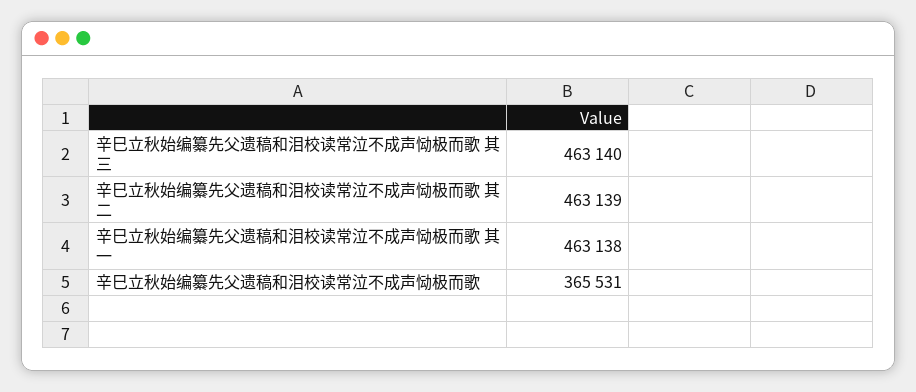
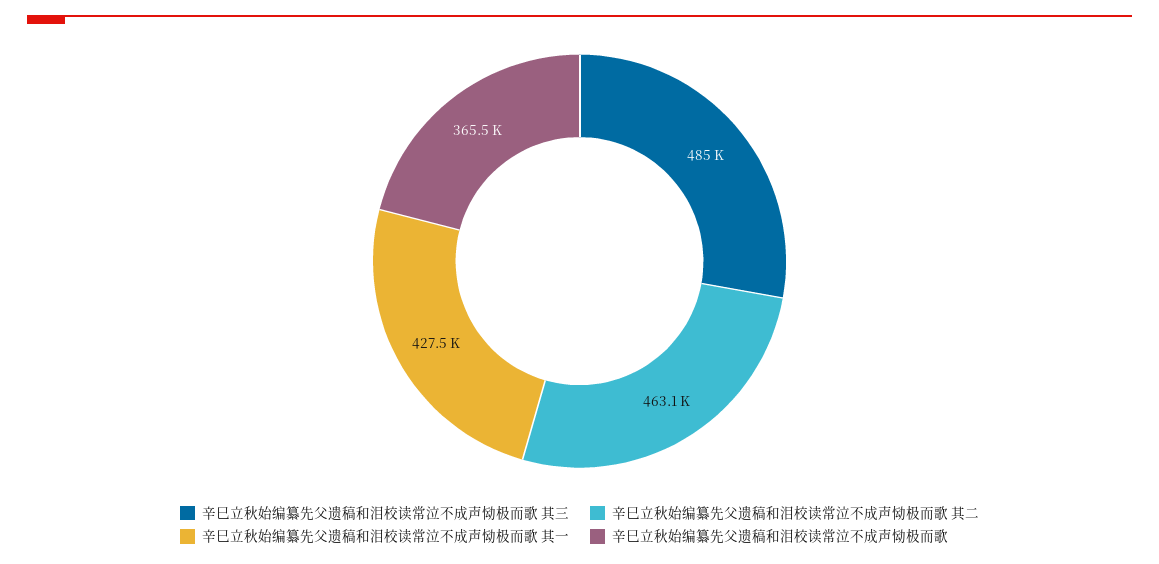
辛巳立秋始编纂先父遗稿和泪校读常泣不成声恸极而歌 其三: 463140 -> 485000
辛巳立秋始编纂先父遗稿和泪校读常泣不成声恸极而歌 其一: 463138 -> 427500

